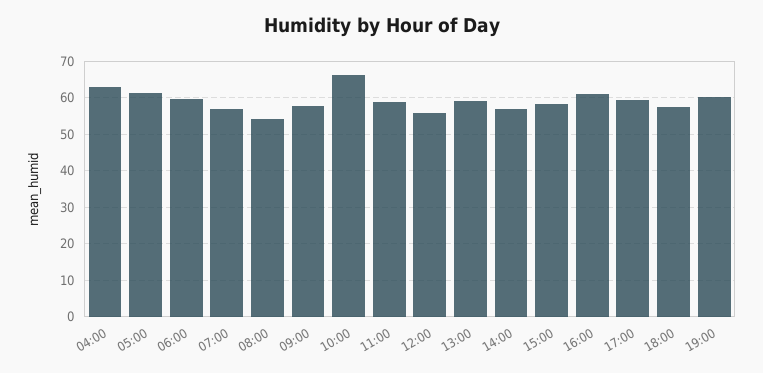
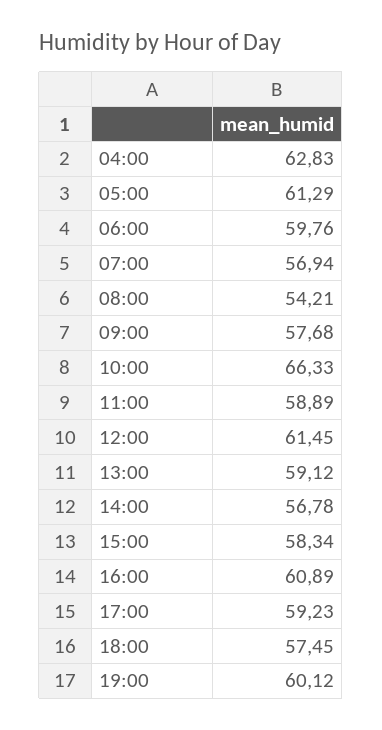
12:00: 56 -> 61.45

